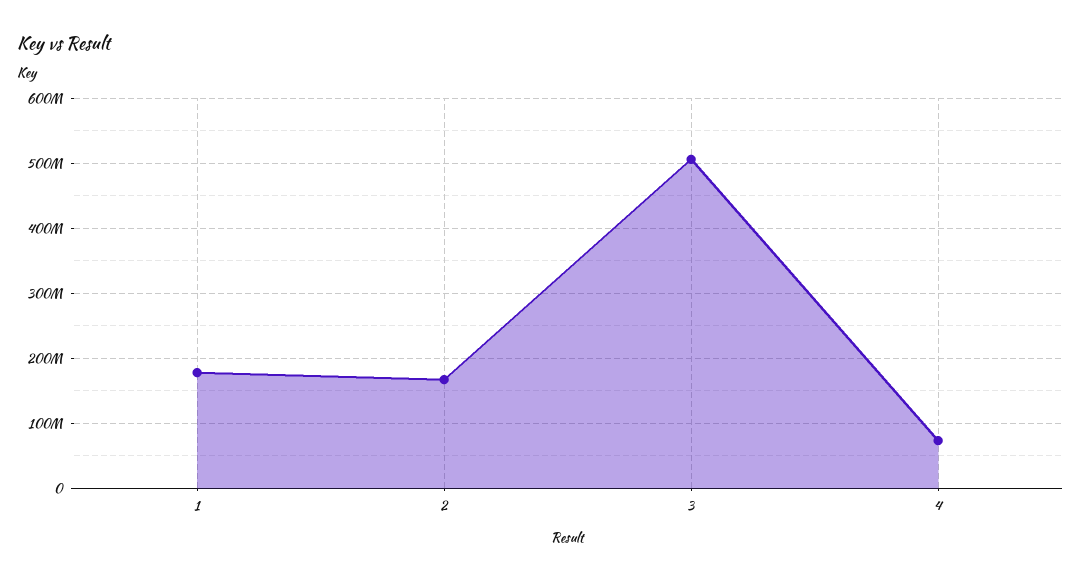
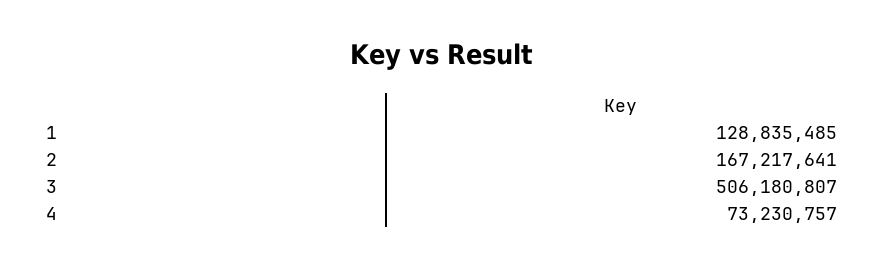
1: 180000000 -> 128835485

